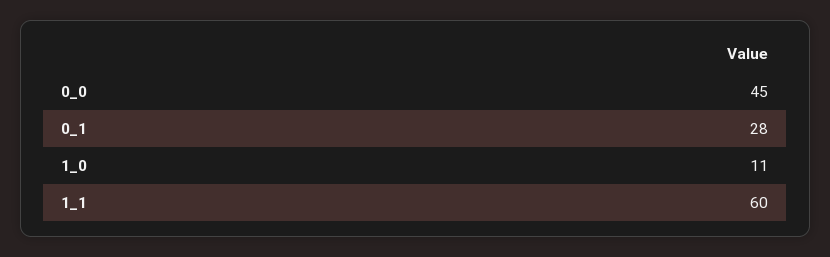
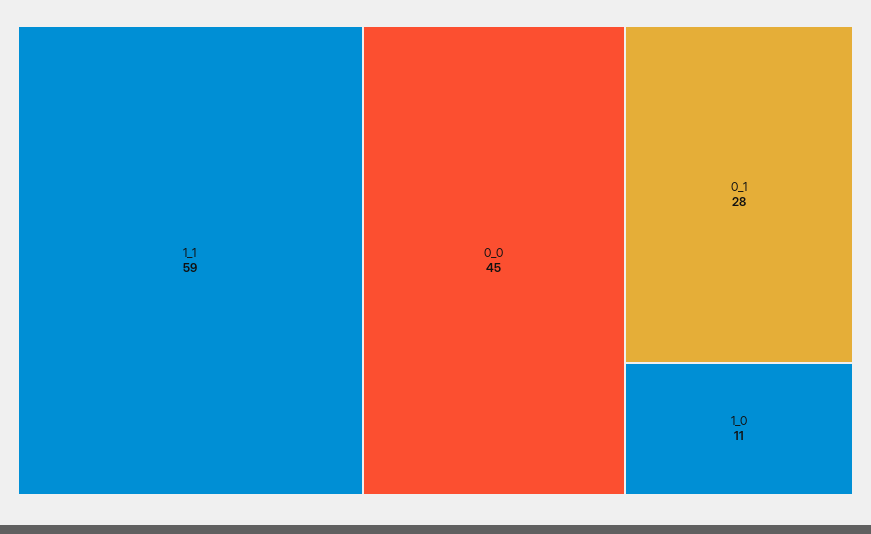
1_1: 60 -> 59

